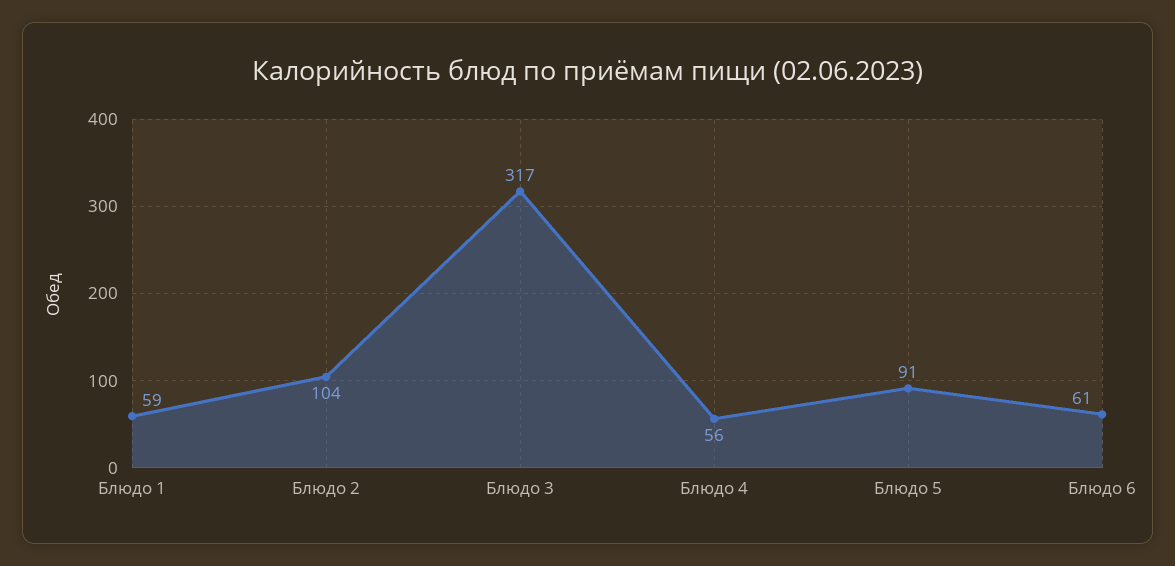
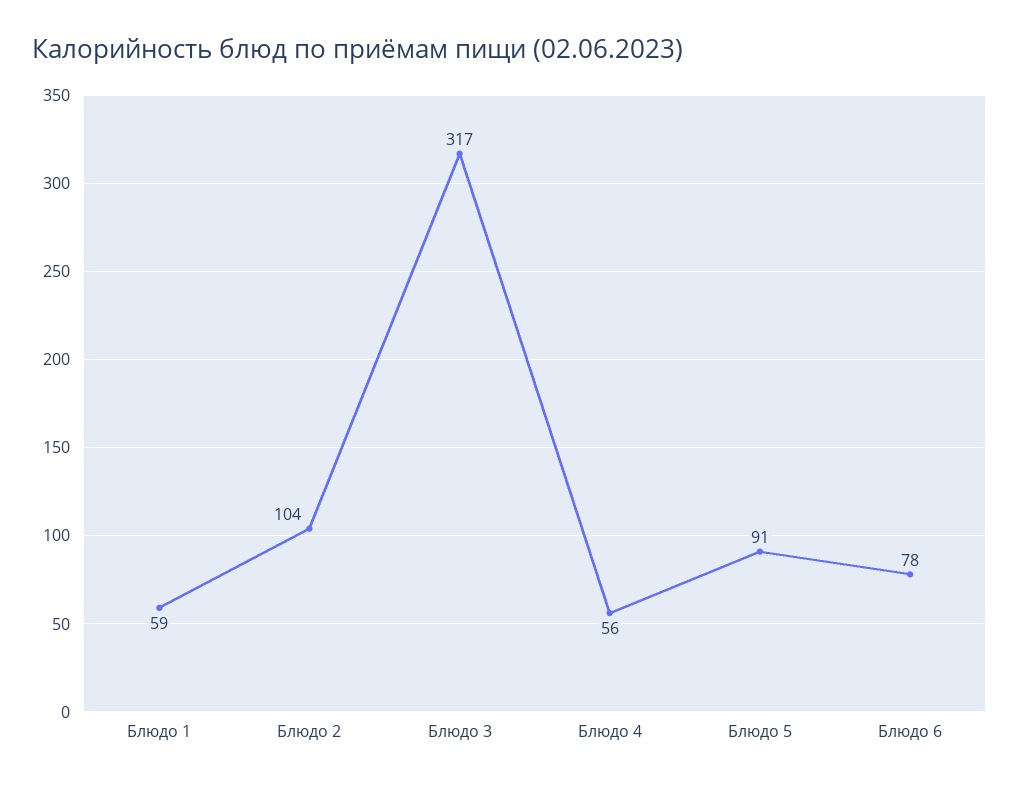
Блюдо 6: 61 -> 78

